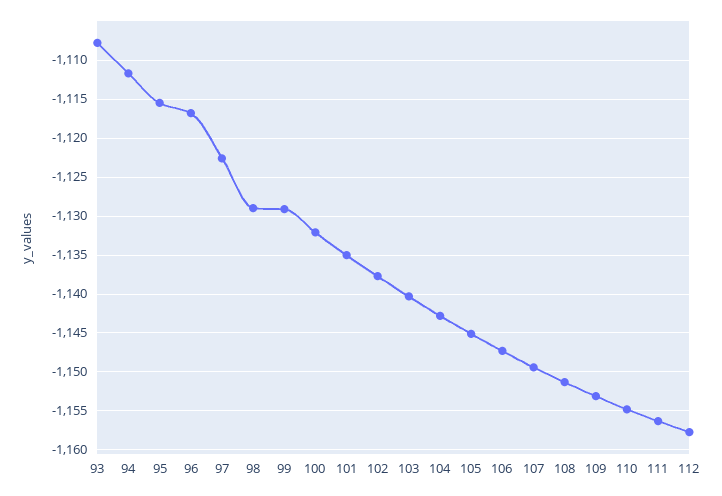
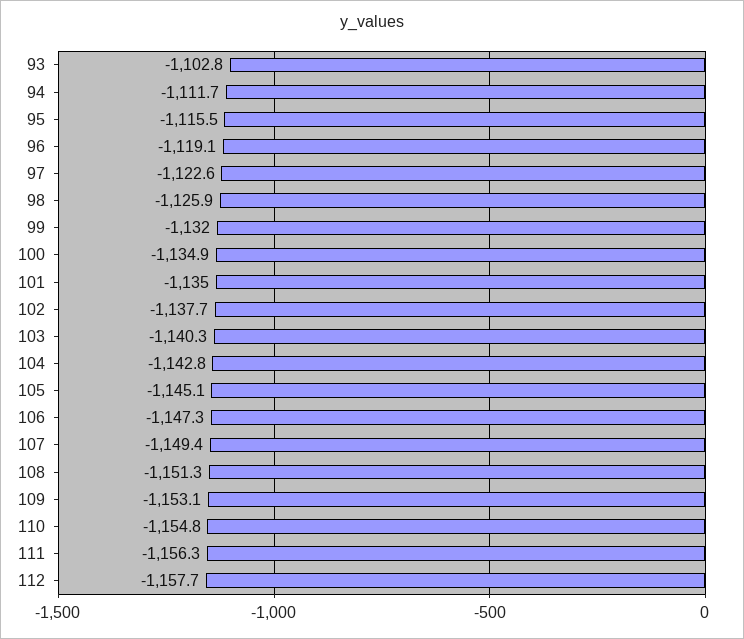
93: -1108 -> -1102.8
96: -1117 -> -1119.1
98: -1129 -> -1125.9
99: -1129 -> -1132
100: -1132 -> -1134.9

